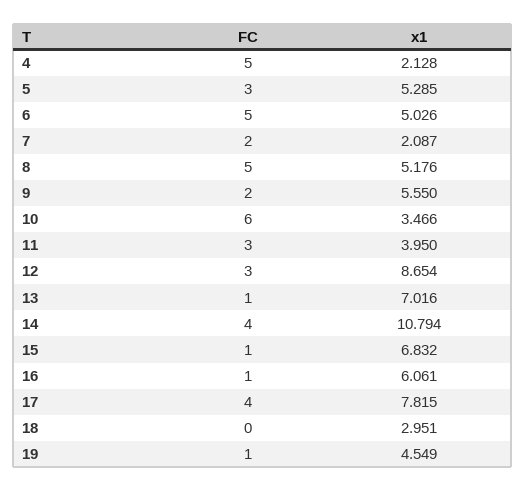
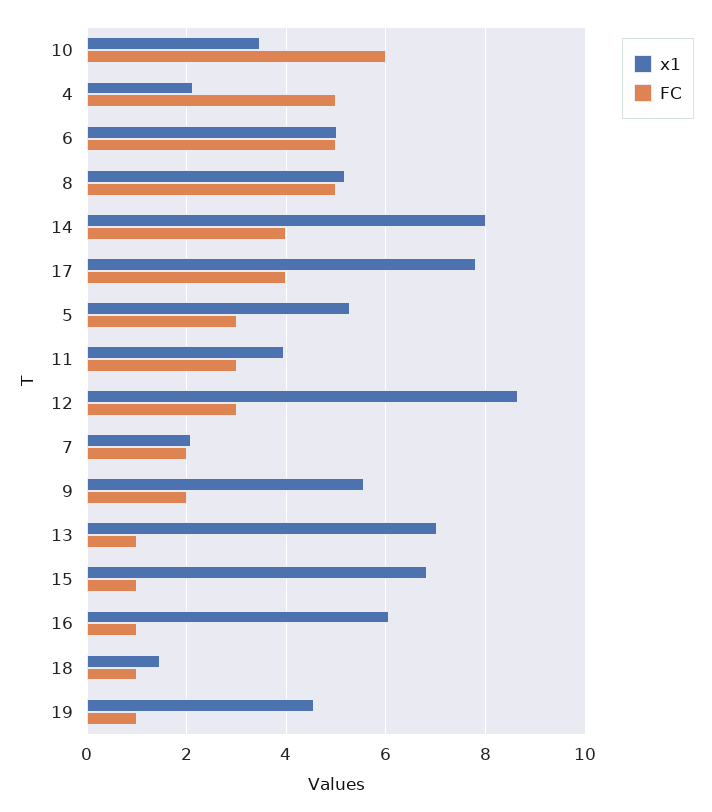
x1, 14: 10.794 -> 8
FC, 18: 0 -> 1
x1, 18: 2.951 -> 1.4

